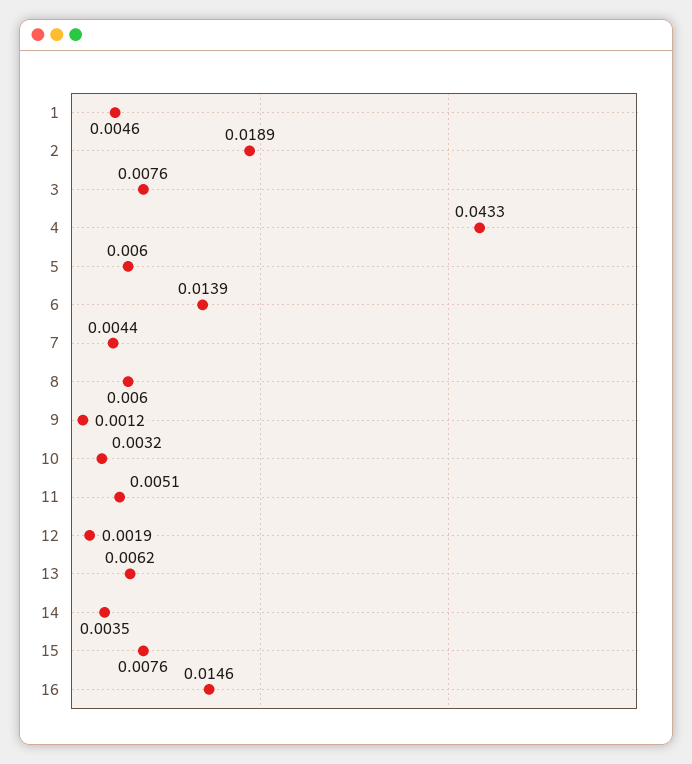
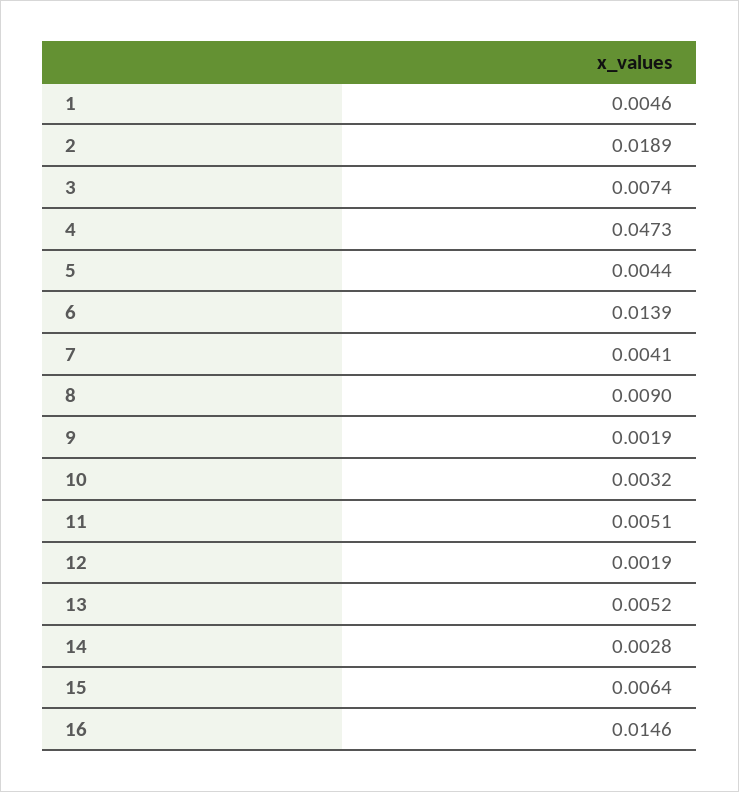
3: 0.0076 -> 0.0074
4: 0.0433 -> 0.0473
5: 0.006 -> 0.0044
7: 0.0044 -> 0.0041
8: 0.006 -> 0.009
9: 0.0012 -> 0.0019
13: 0.0062 -> 0.0052
14: 0.0035 -> 0.0028
15: 0.0076 -> 0.0064

